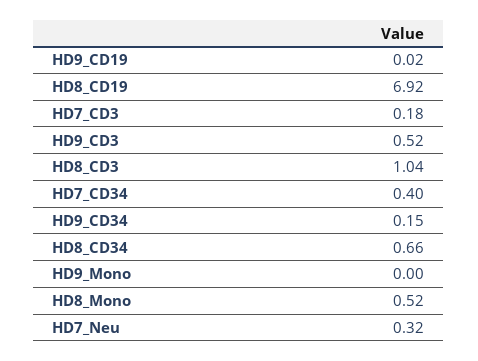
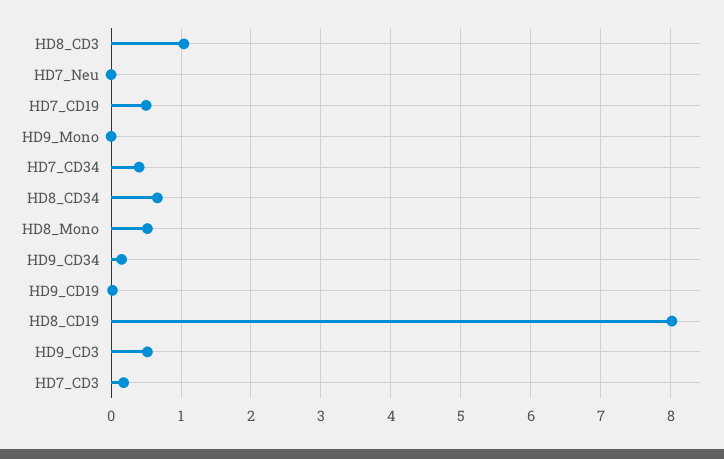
HD8_CD19: 6.92 -> 8
HD7_Neu: 0.32 -> 0
HD7_CD19: none -> 0.5

